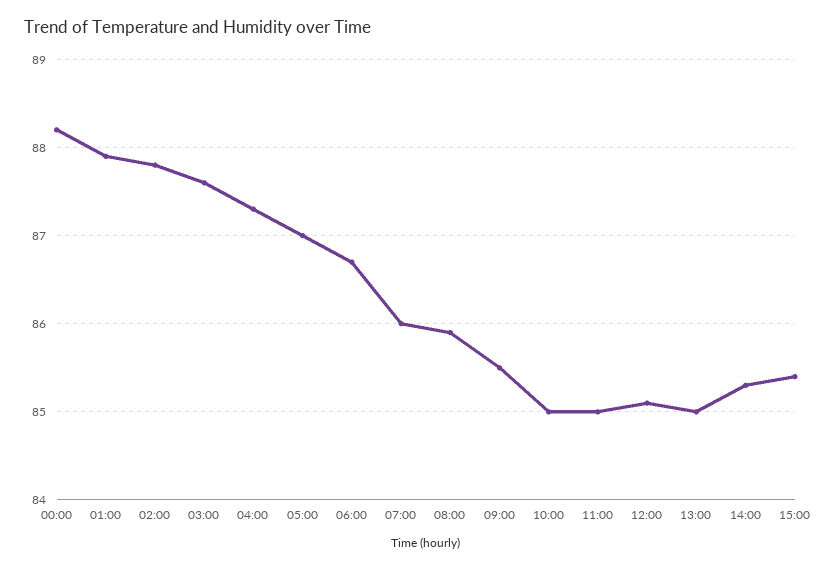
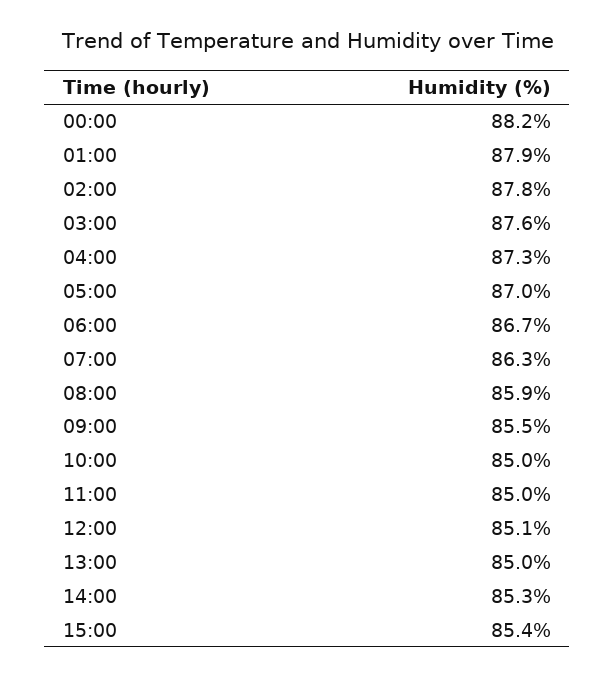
07:00: 86 -> 86.3

